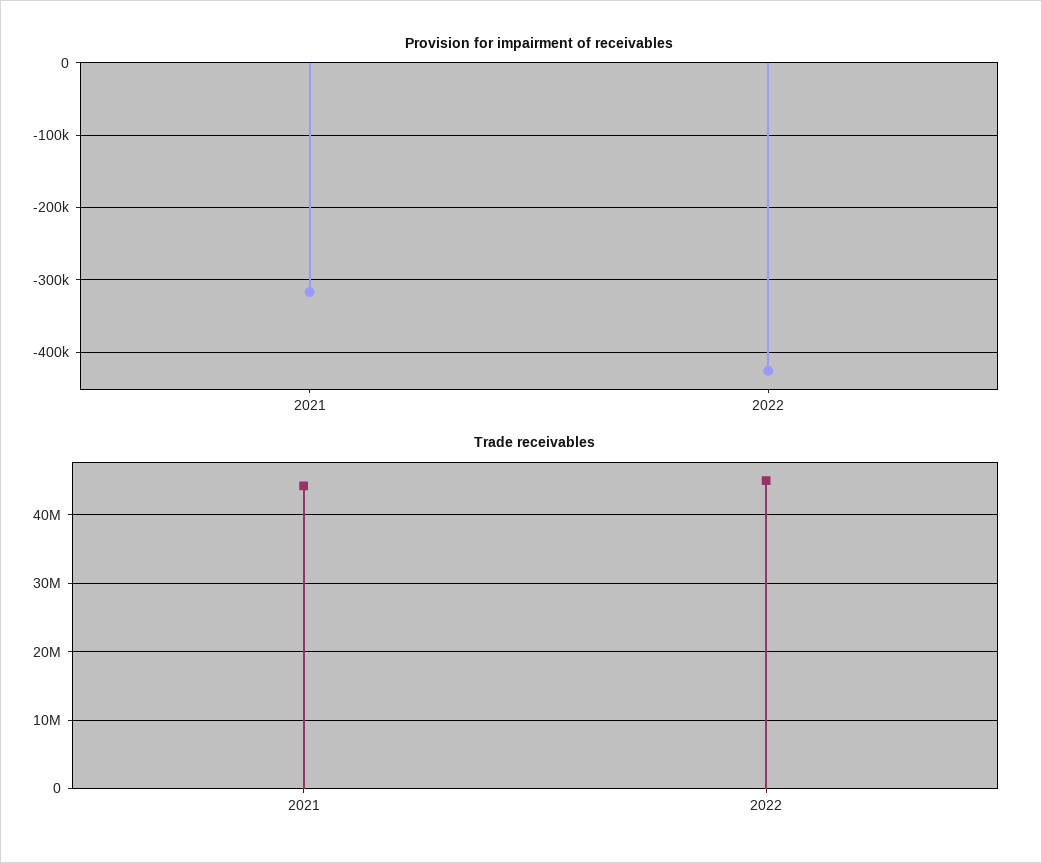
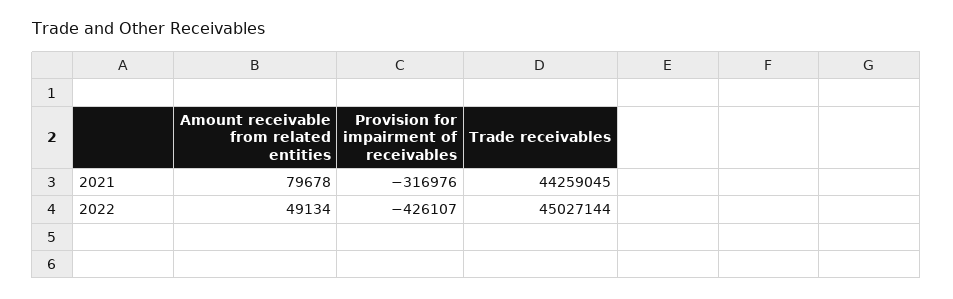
Amount receivable from related entities, 2021: none -> 79678
Amount receivable from related entities, 2022: none -> 49134

